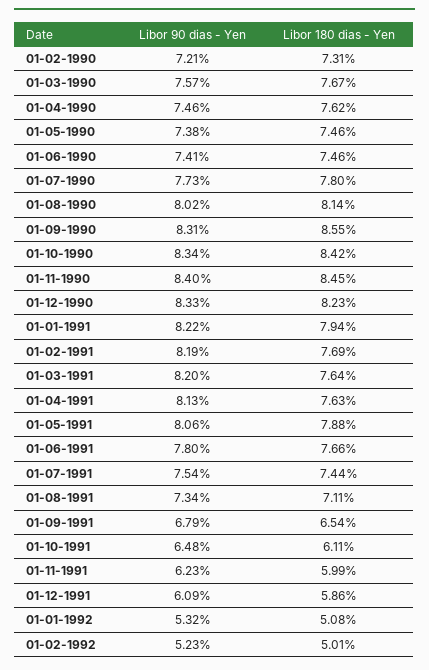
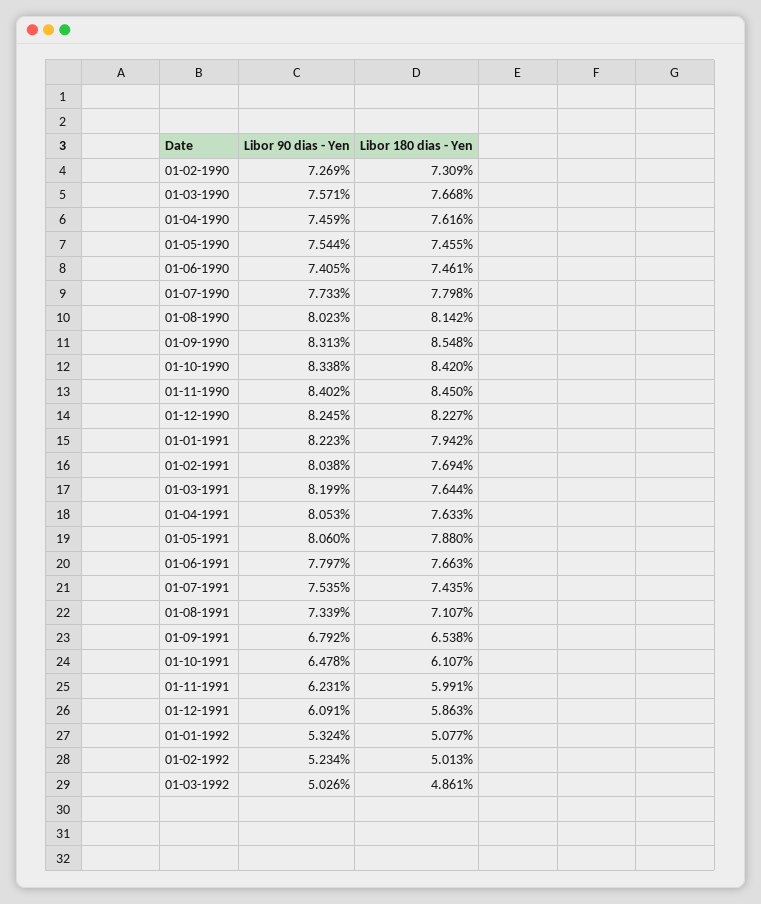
Libor 90 dias - Yen, 01-02-1990: 7.21 -> 7.269
Libor 90 dias - Yen, 01-05-1990: 7.38 -> 7.544
Libor 90 dias - Yen, 01-12-1990: 8.33 -> 8.245
Libor 90 dias - Yen, 01-02-1991: 8.19 -> 8.038
Libor 90 dias - Yen, 01-04-1991: 8.13 -> 8.053
Libor 90 dias - Yen, 01-03-1992: none -> 5.026
Libor 180 dias - Yen, 01-03-1992: none -> 4.861

